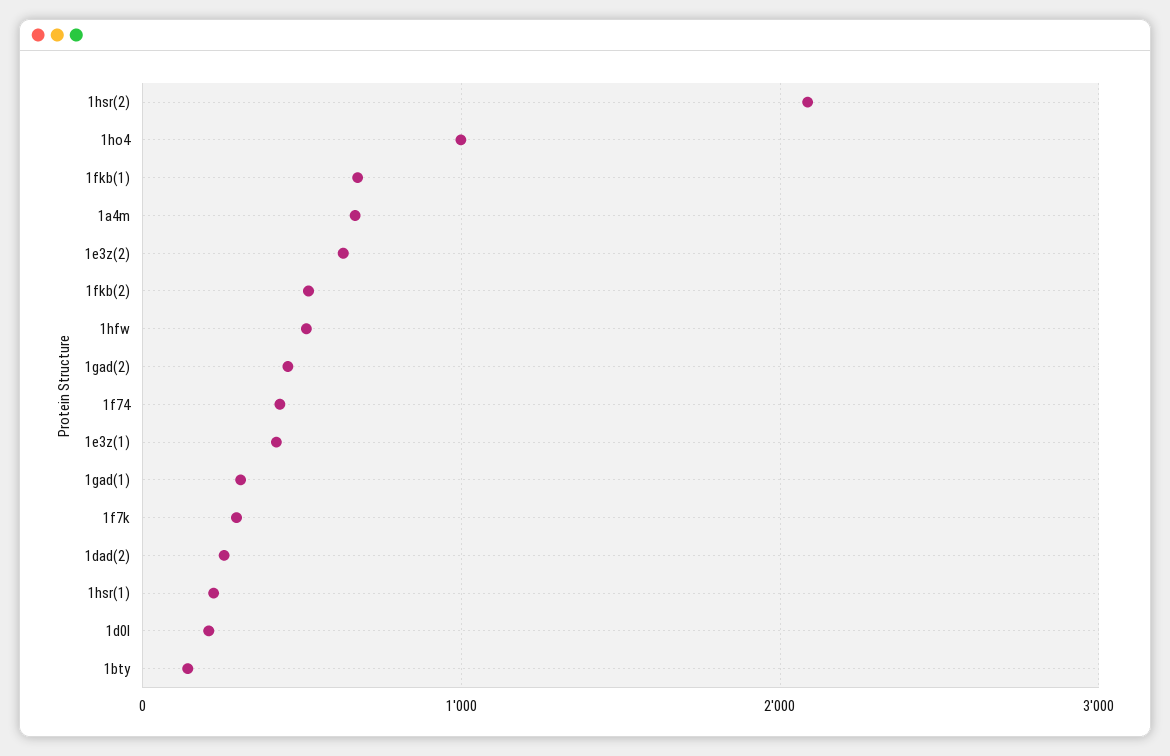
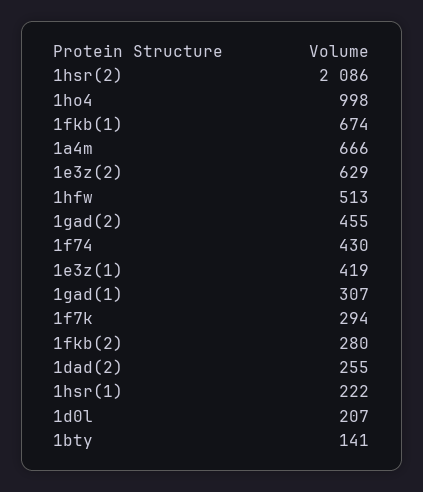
1fkb(2): 500 -> 280

